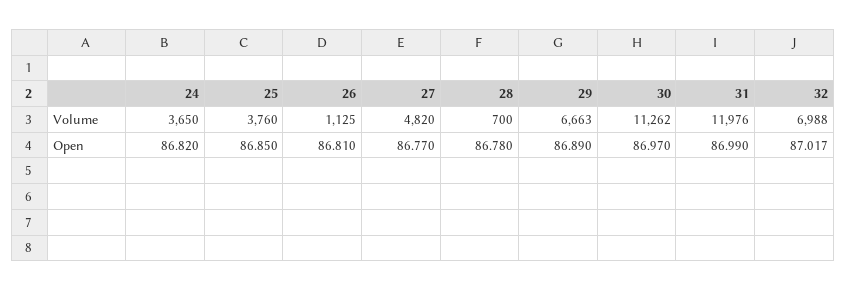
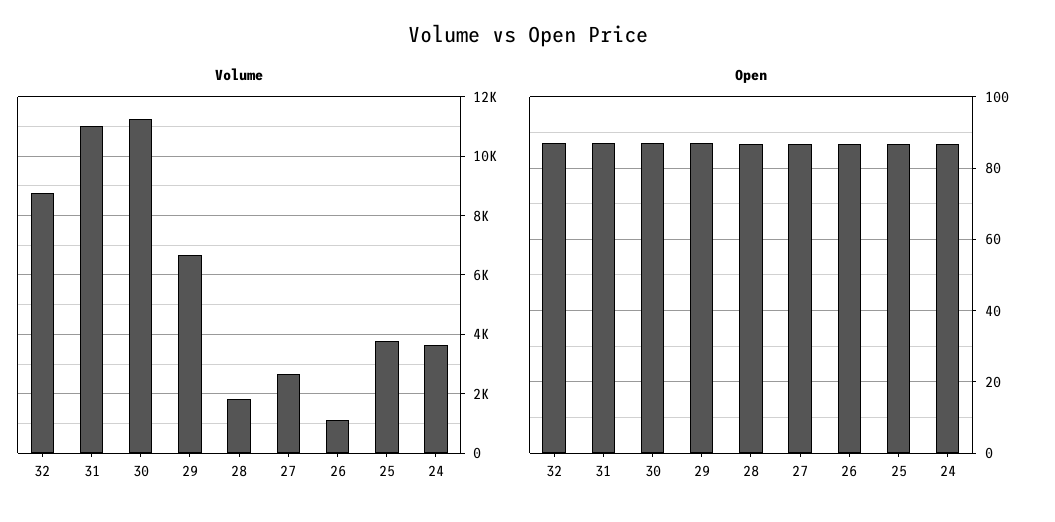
Volume, 27: 4820 -> 2750
Volume, 28: 700 -> 1750
Volume, 31: 11976 -> 11000
Volume, 32: 6988 -> 8750

